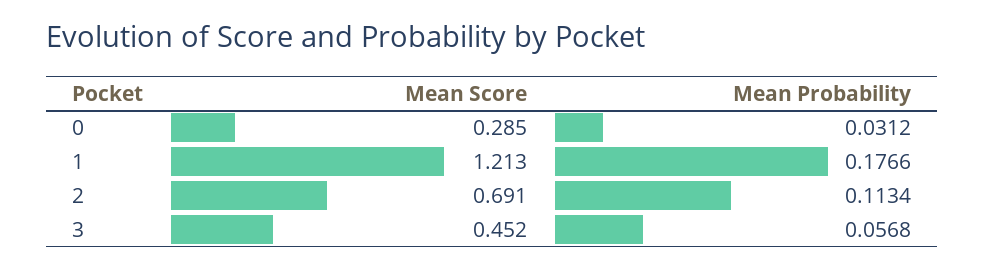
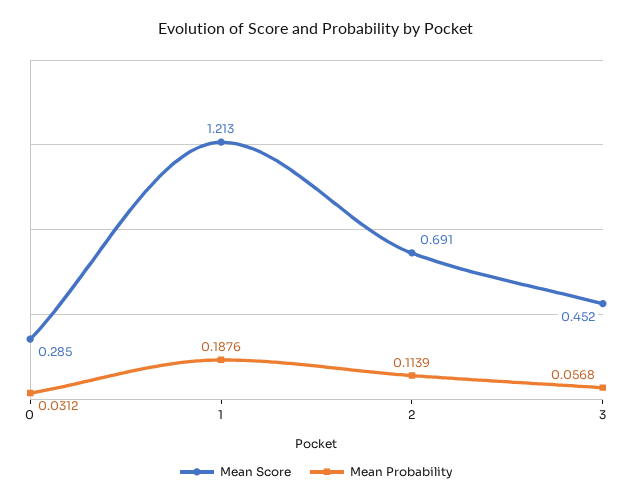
Mean Probability, 1: 0.1766 -> 0.1876
Mean Probability, 2: 0.1134 -> 0.1139

